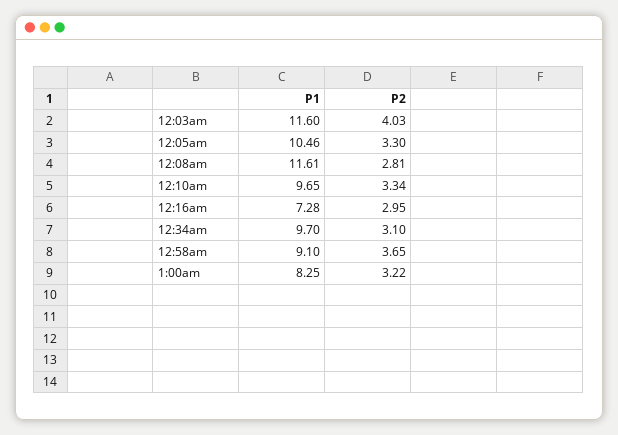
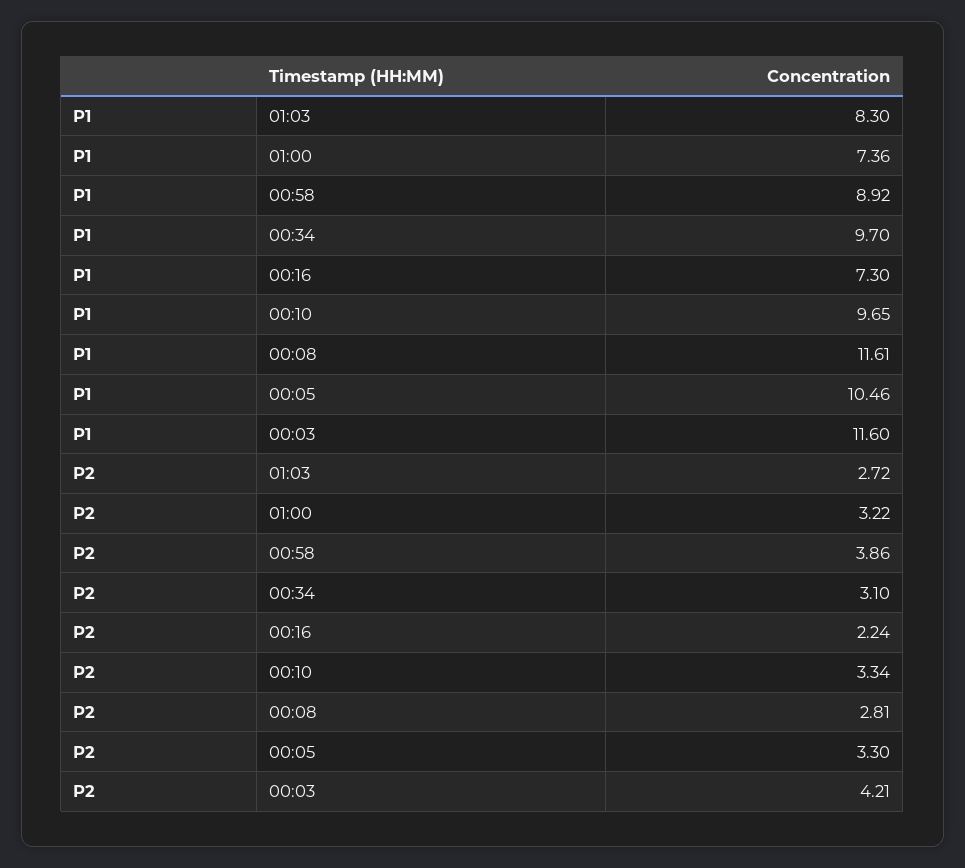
P2, 12:03am: 4.03 -> 4.21
P1, 12:16am: 7.28 -> 7.3
P2, 12:16am: 2.95 -> 2.24
P1, 12:58am: 9.1 -> 8.92
P2, 12:58am: 3.65 -> 3.86
P1, 1:00am: 8.25 -> 7.36
P1, 01:03: none -> 8.3
P2, 01:03: none -> 2.72

